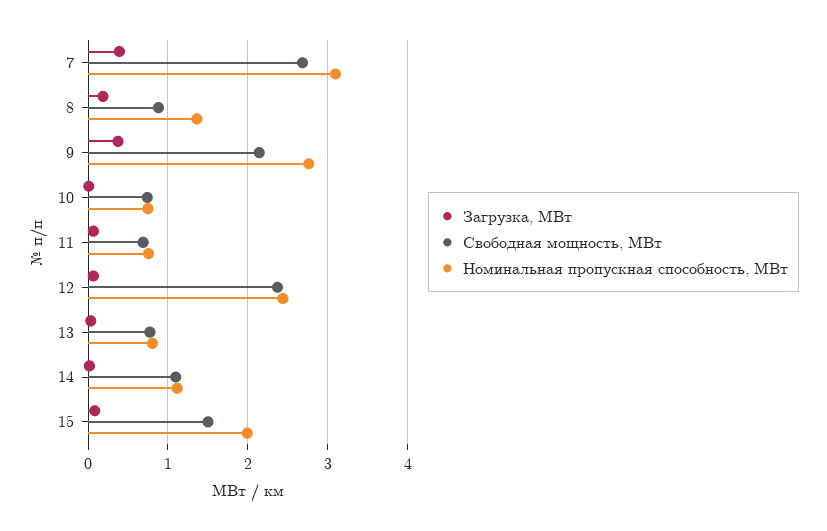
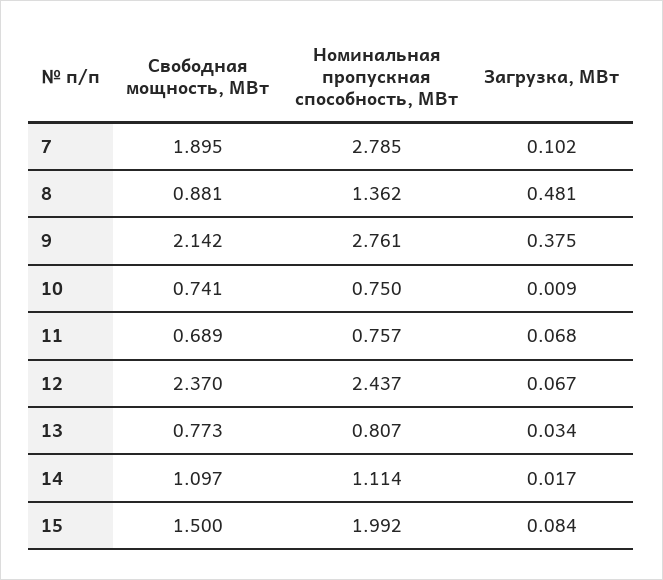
Загрузка, МВт, 7: 0.4 -> 0.102
Свободная мощность, МВт, 7: 2.7 -> 1.895
Номинальная пропускная способность, МВт, 7: 3.1 -> 2.785
Загрузка, МВт, 8: 0.2 -> 0.481

